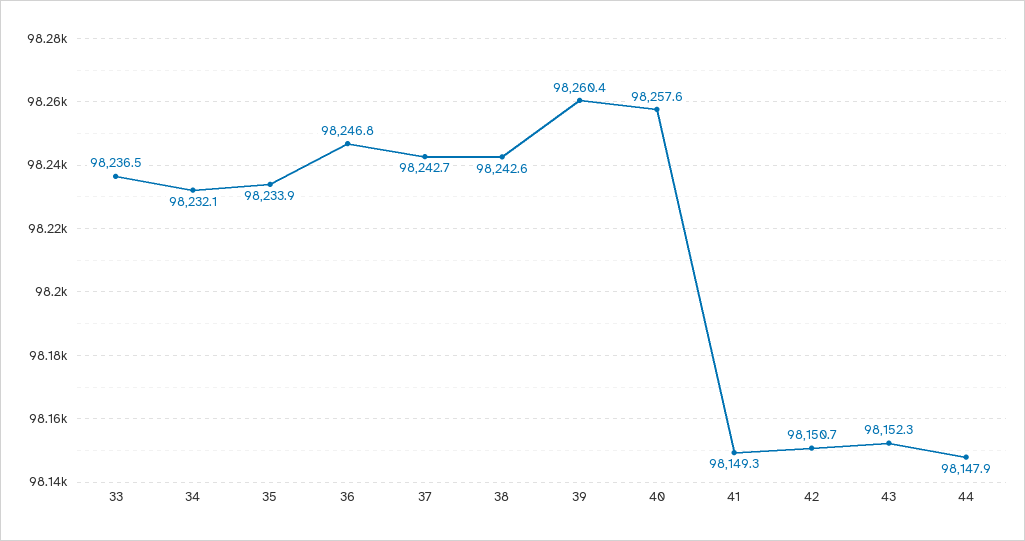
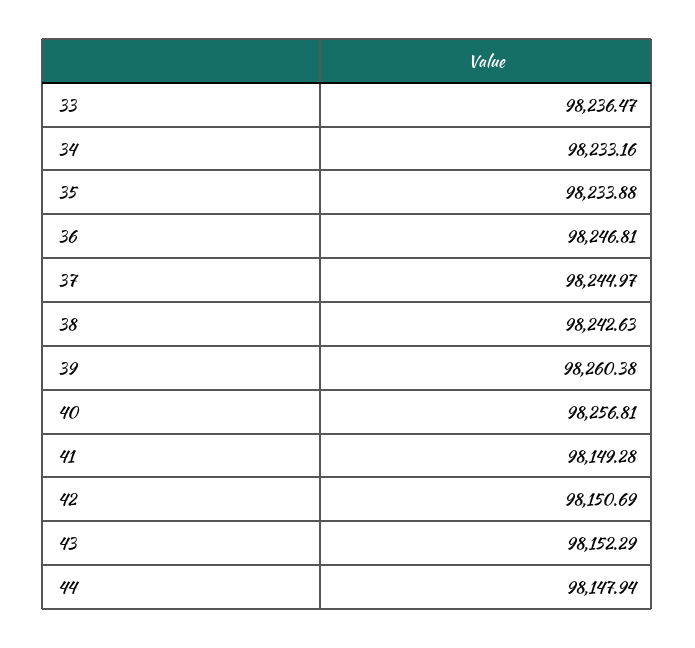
34: 98232.1 -> 98233.16
37: 98242.7 -> 98244.97
40: 98257.6 -> 98256.81

